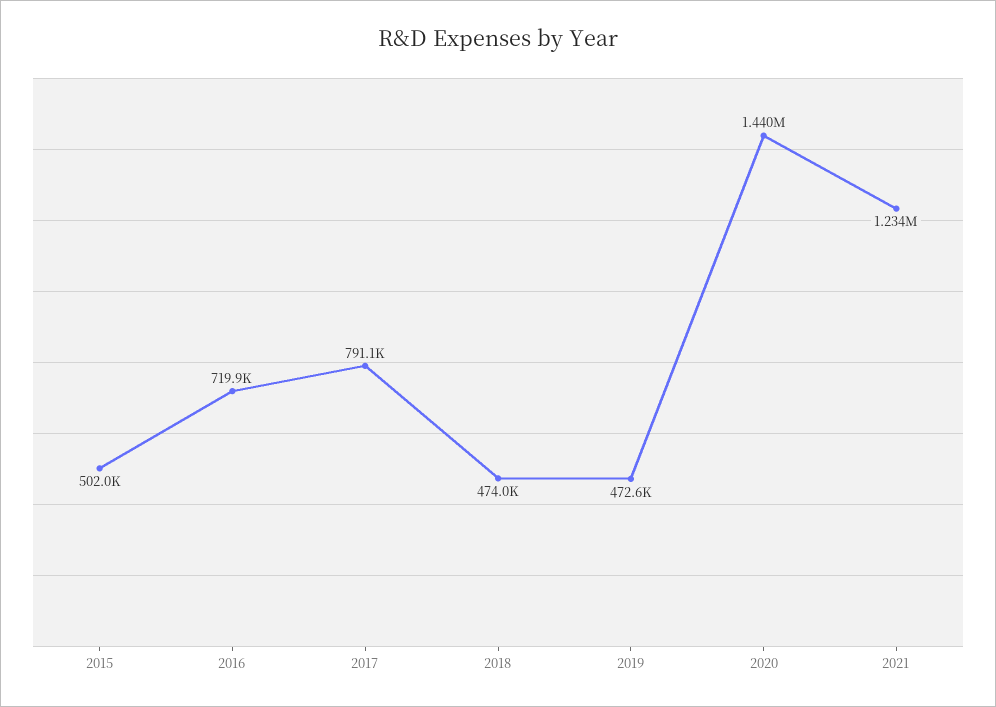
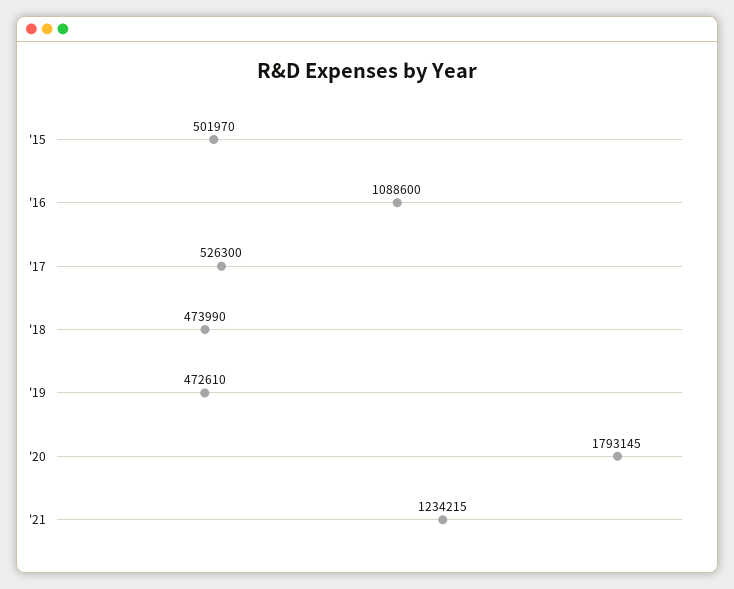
2016: 719900 -> 1088600
2017: 791100 -> 526300
2020: 1440000 -> 1793145

